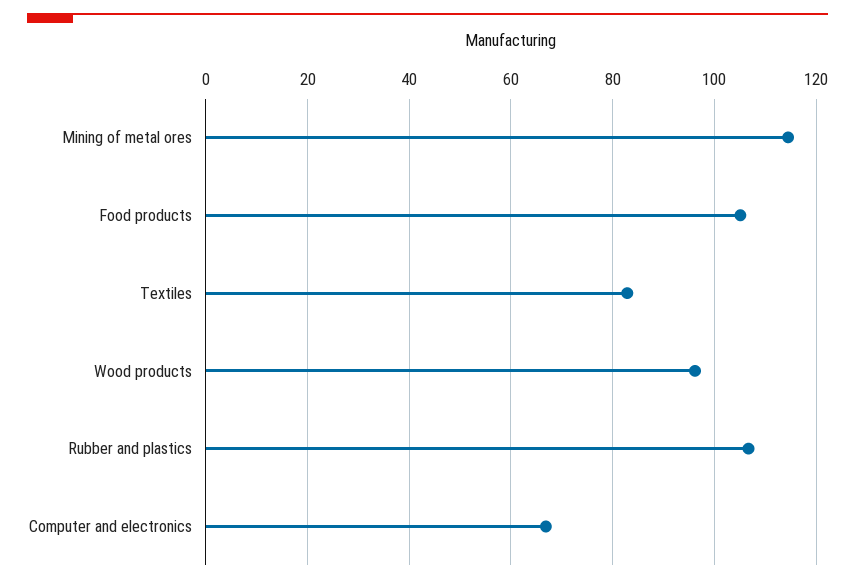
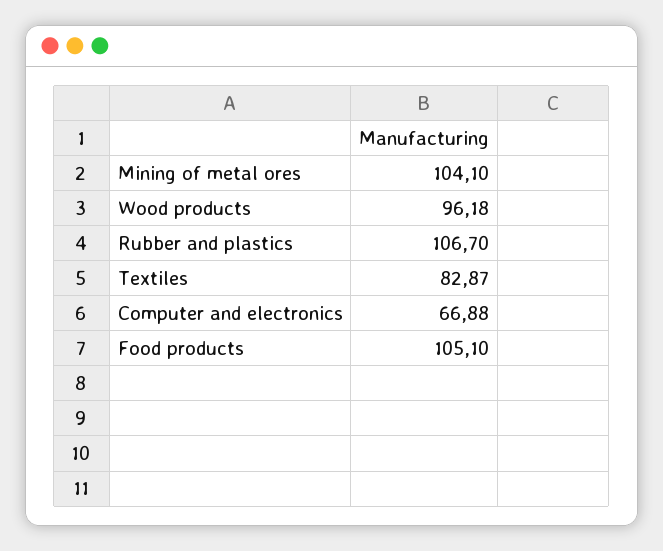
Mining of metal ores: 114 -> 104.1

